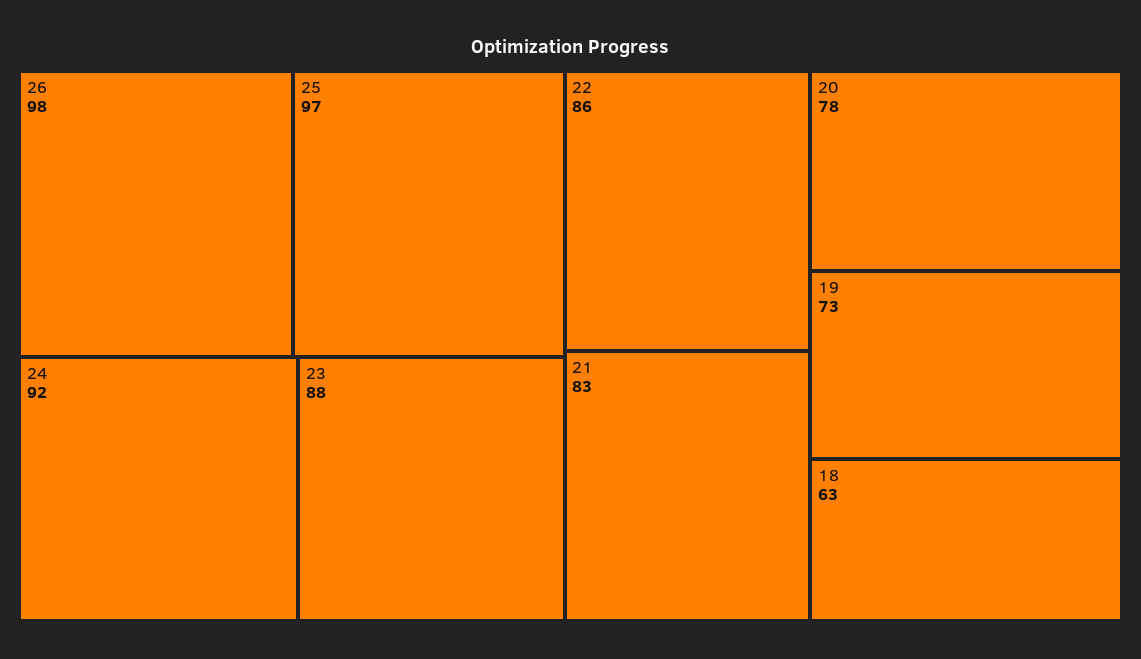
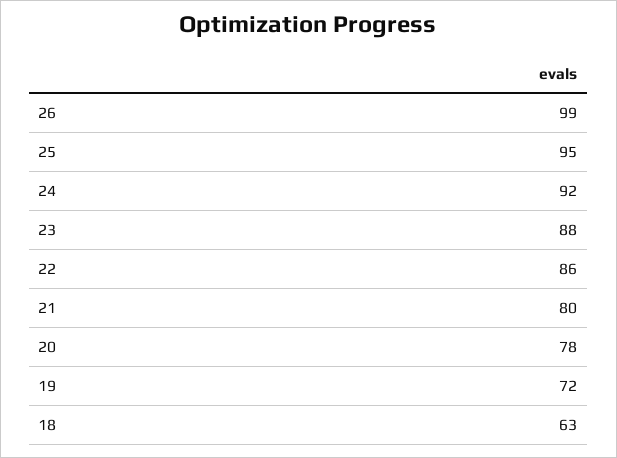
26: 98 -> 99
25: 97 -> 95
21: 83 -> 80
19: 73 -> 72

